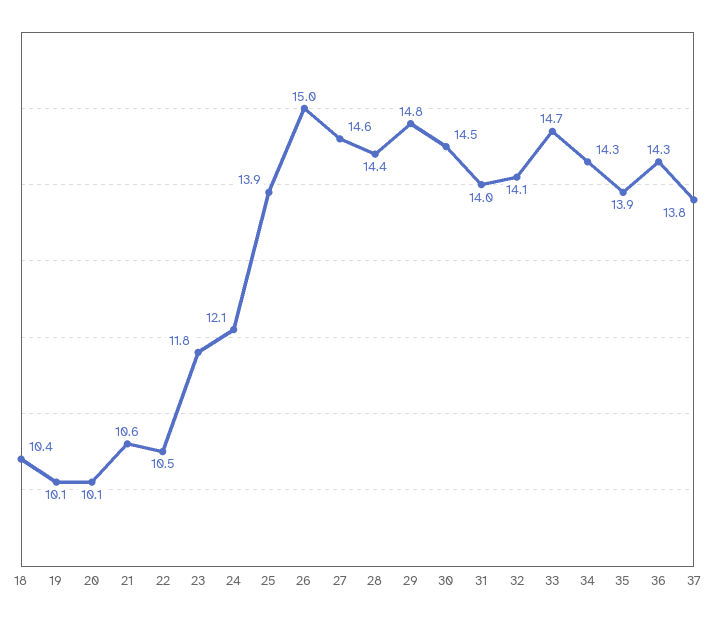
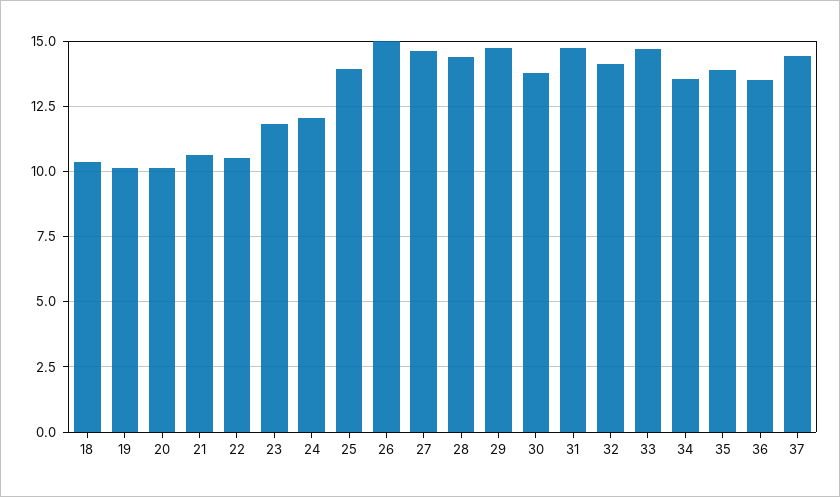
30: 14.5 -> 13.75
31: 14 -> 14.75
34: 14.3 -> 13.5
36: 14.3 -> 13.5
37: 13.8 -> 14.5

